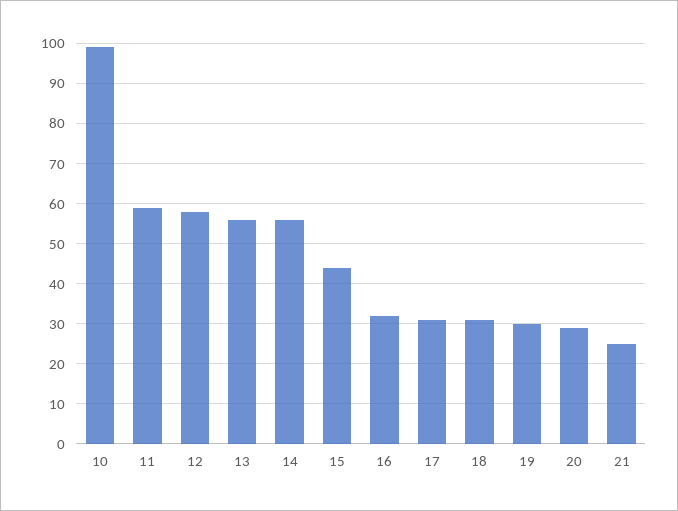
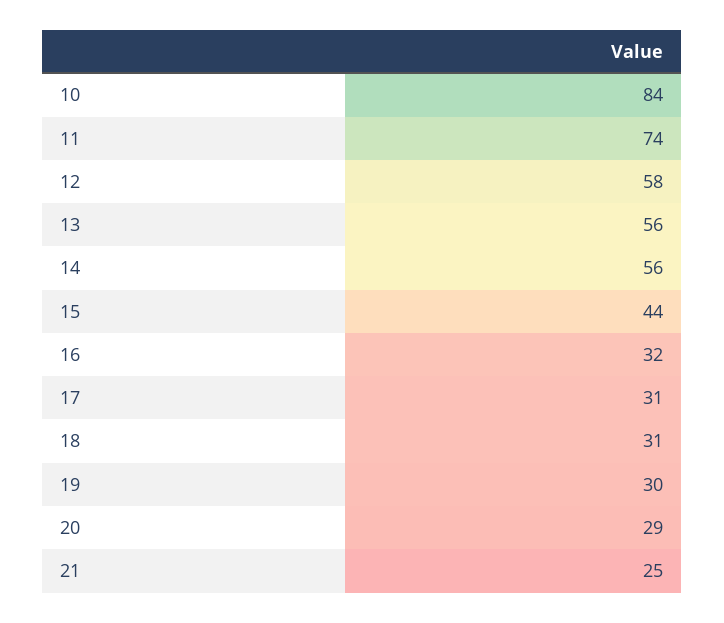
10: 100 -> 84
11: 60 -> 74

